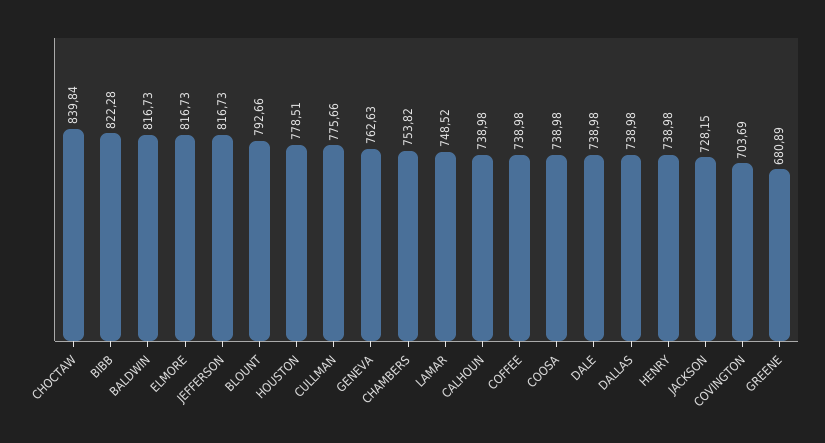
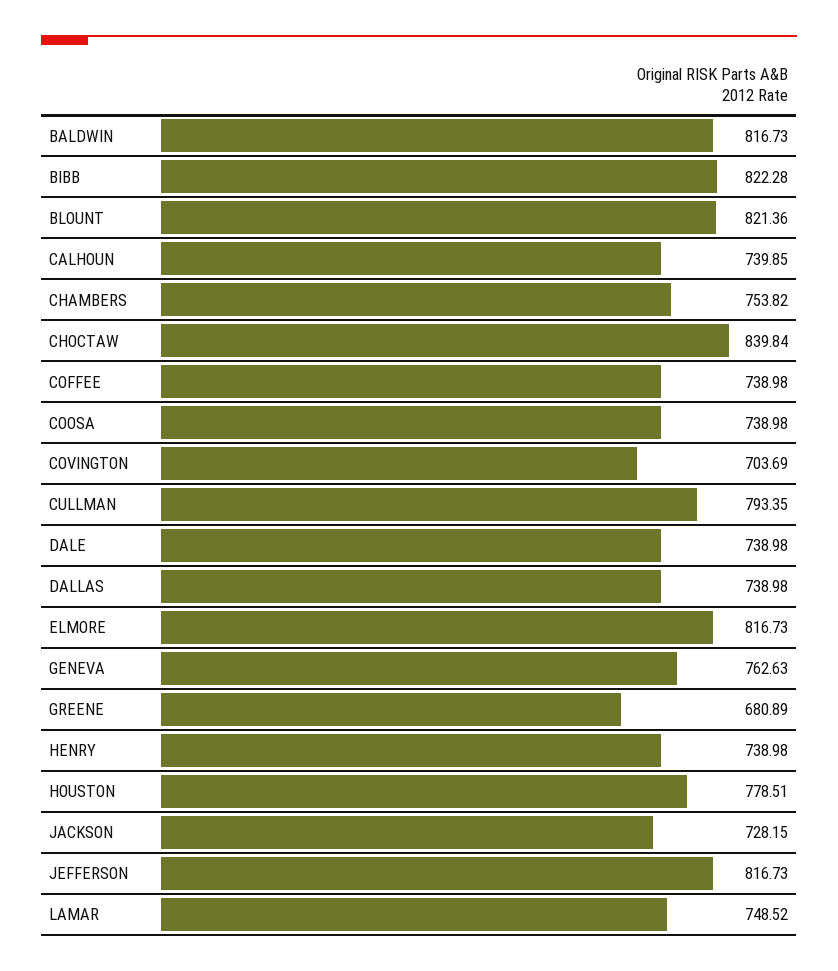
BLOUNT: 792.66 -> 821.36
CULLMAN: 775.66 -> 793.35
CALHOUN: 738.98 -> 739.85

